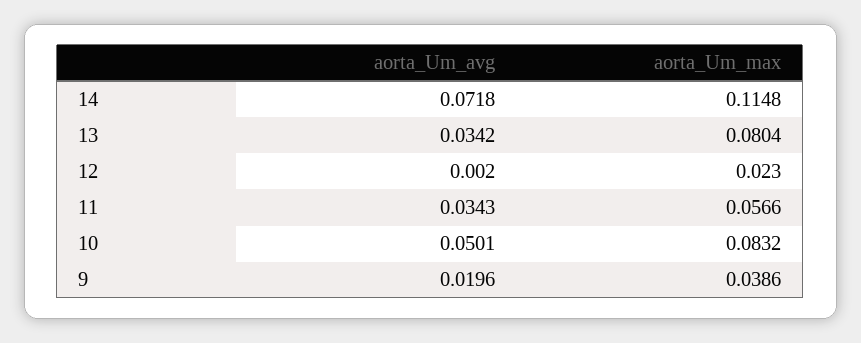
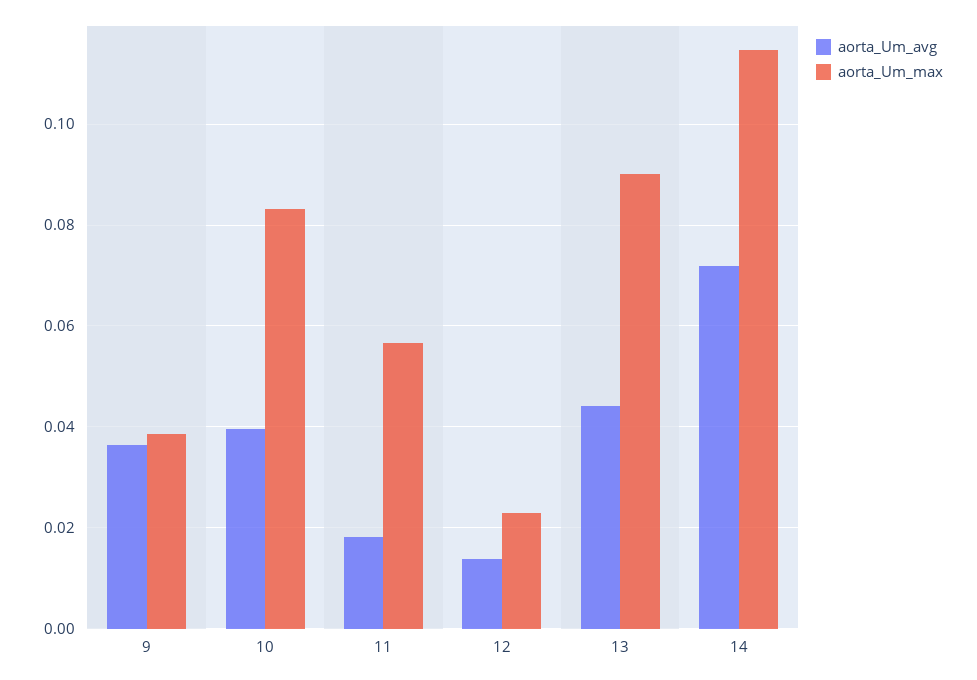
aorta_Um_avg, 13: 0.0342 -> 0.044
aorta_Um_max, 13: 0.0804 -> 0.09
aorta_Um_avg, 12: 0.002 -> 0.014
aorta_Um_avg, 11: 0.0343 -> 0.018
aorta_Um_avg, 10: 0.0501 -> 0.04
aorta_Um_avg, 9: 0.0196 -> 0.036

